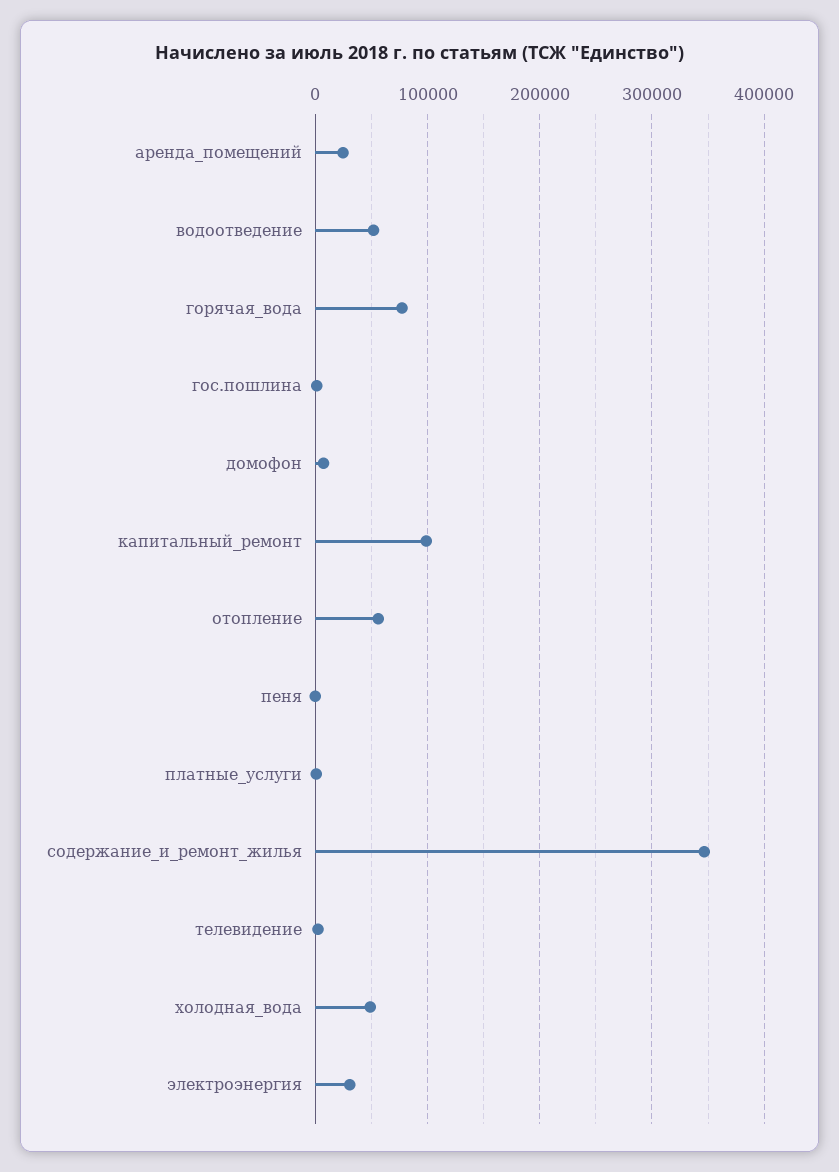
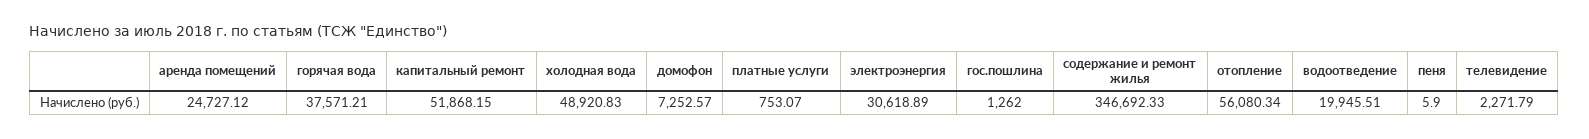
водоотведение: 50000 -> 19945.51
горячая_вода: 80000 -> 37571.21
капитальный_ремонт: 100000 -> 51868.15

